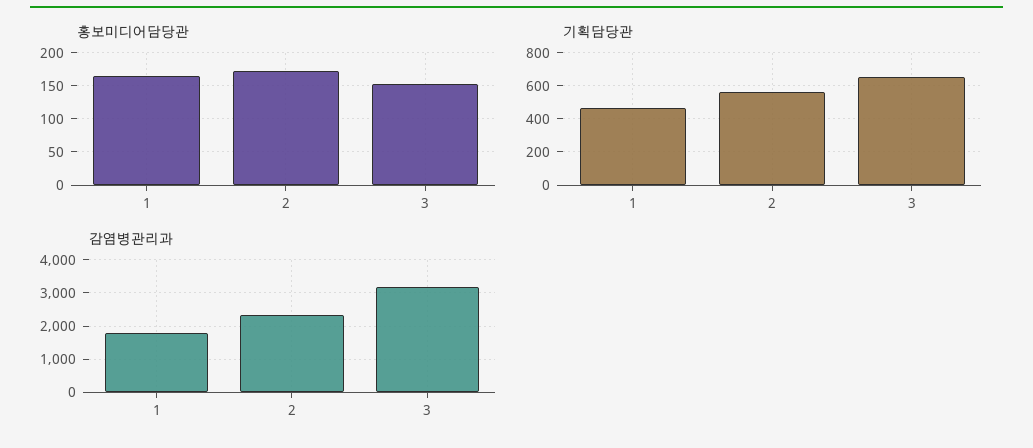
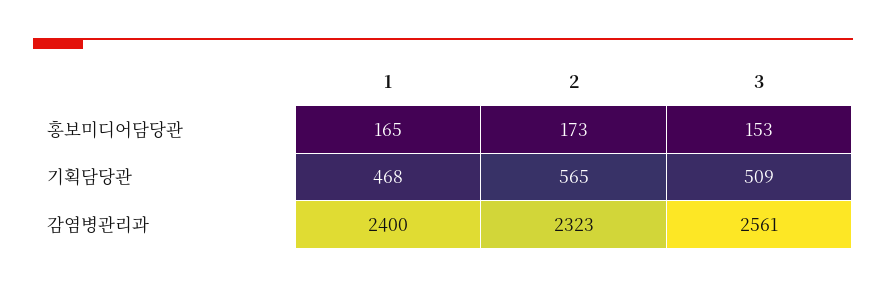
기획담당관, 3: 650 -> 509
감염병관리과, 1: 1800 -> 2400
감염병관리과, 3: 3200 -> 2561

